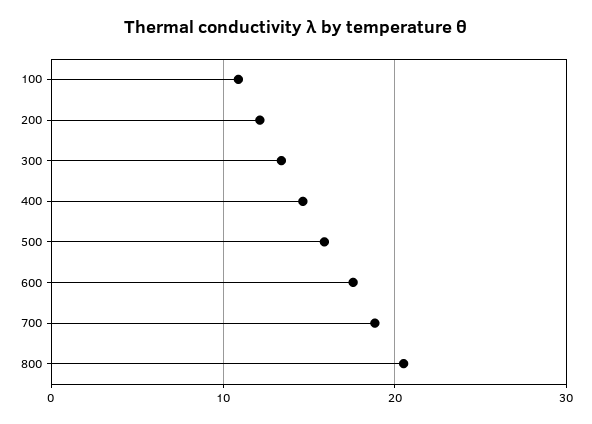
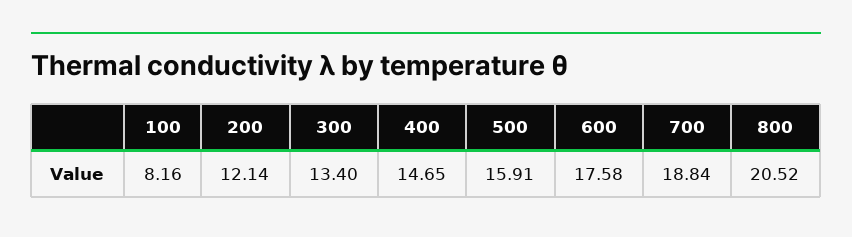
100: 11 -> 8.16

